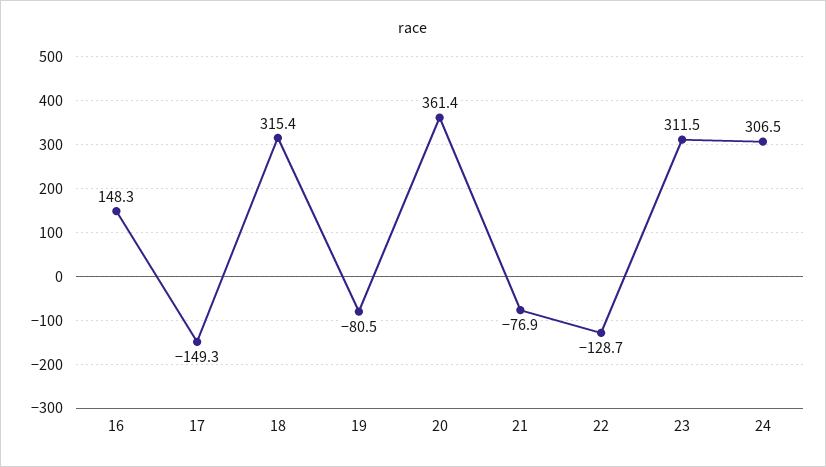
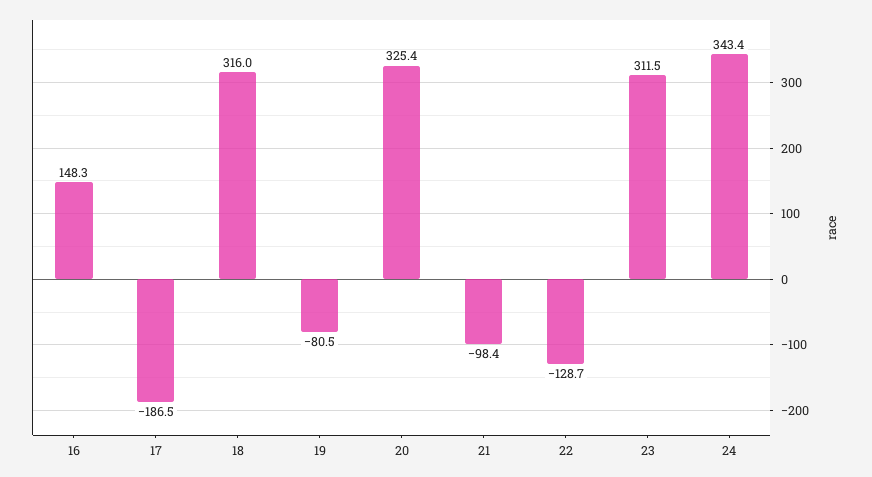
17: -149.3 -> -186.5
18: 315.4 -> 316
20: 361.4 -> 325.4
21: -76.9 -> -98.4
24: 306.5 -> 343.4

